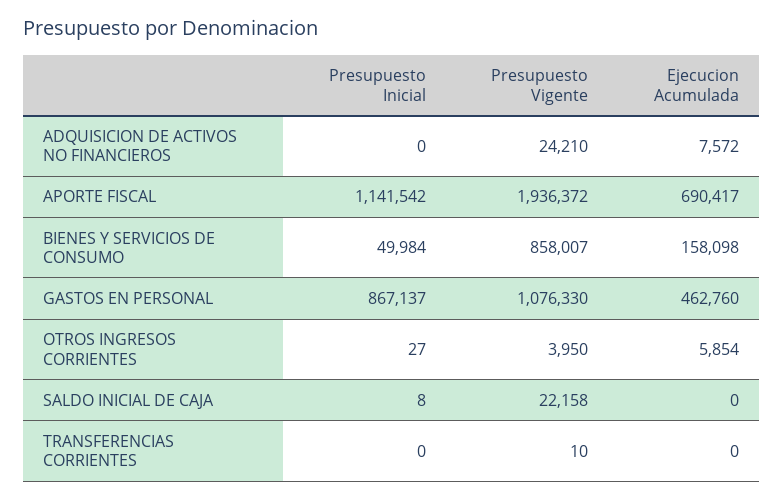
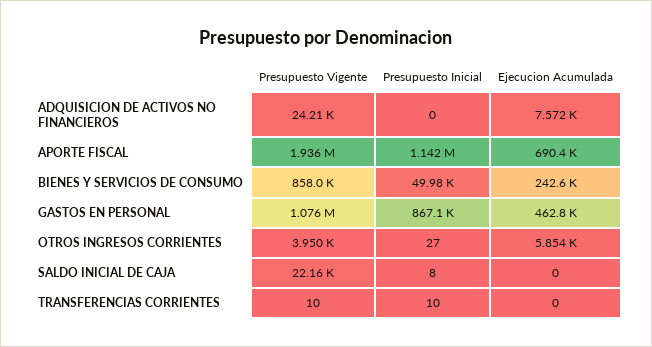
Ejecucion Acumulada, BIENES Y SERVICIOS DE CONSUMO: 158098 -> 242600
Presupuesto Inicial, TRANSFERENCIAS CORRIENTES: 0 -> 10

